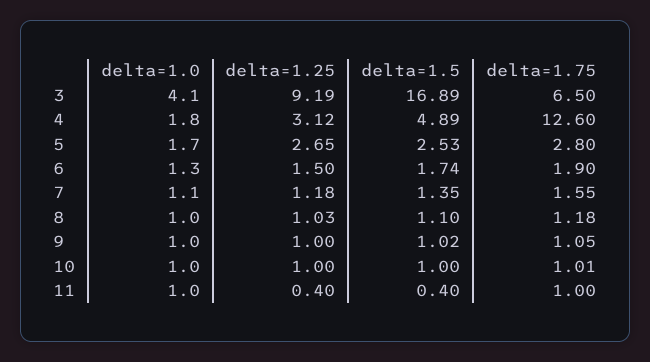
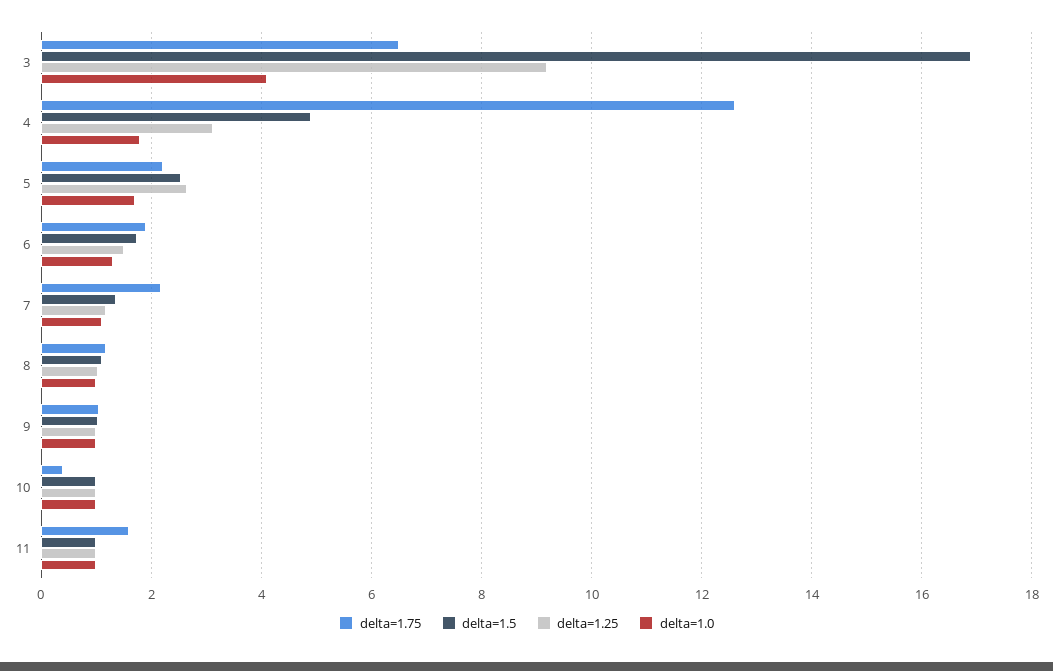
delta=1.75, 5: 2.8 -> 2.2
delta=1.75, 7: 1.55 -> 2.2
delta=1.75, 10: 1.01 -> 0.4
delta=1.25, 11: 0.4 -> 1
delta=1.5, 11: 0.4 -> 1
delta=1.75, 11: 1 -> 1.6

